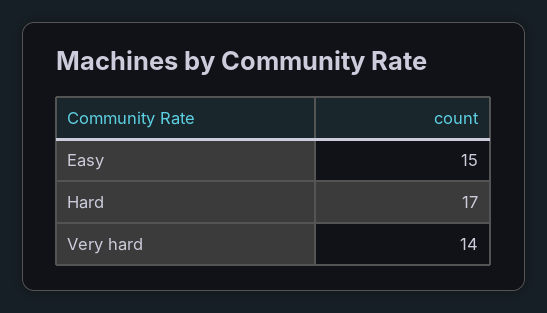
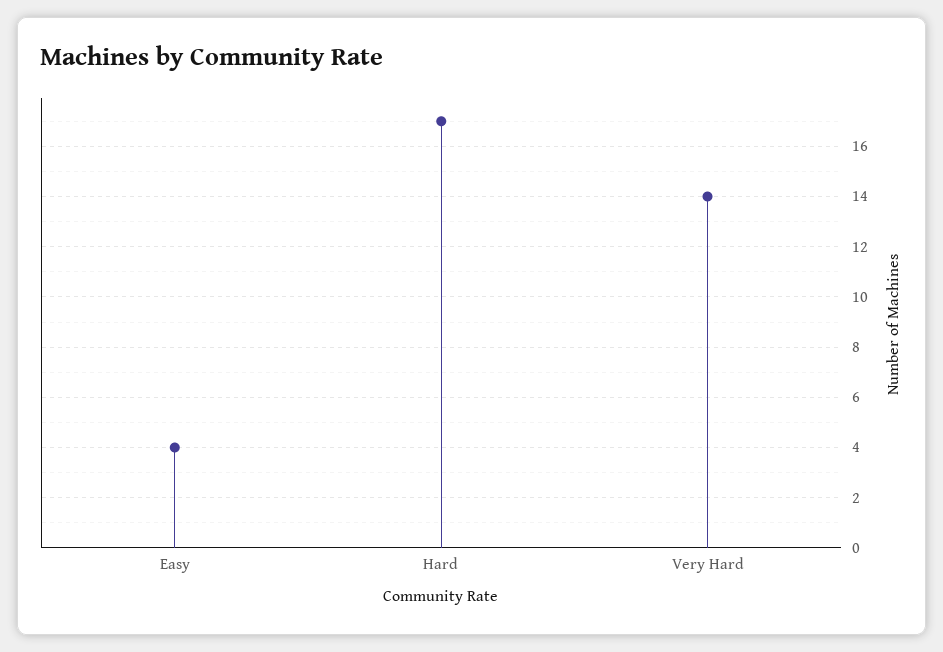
Easy: 15 -> 4

